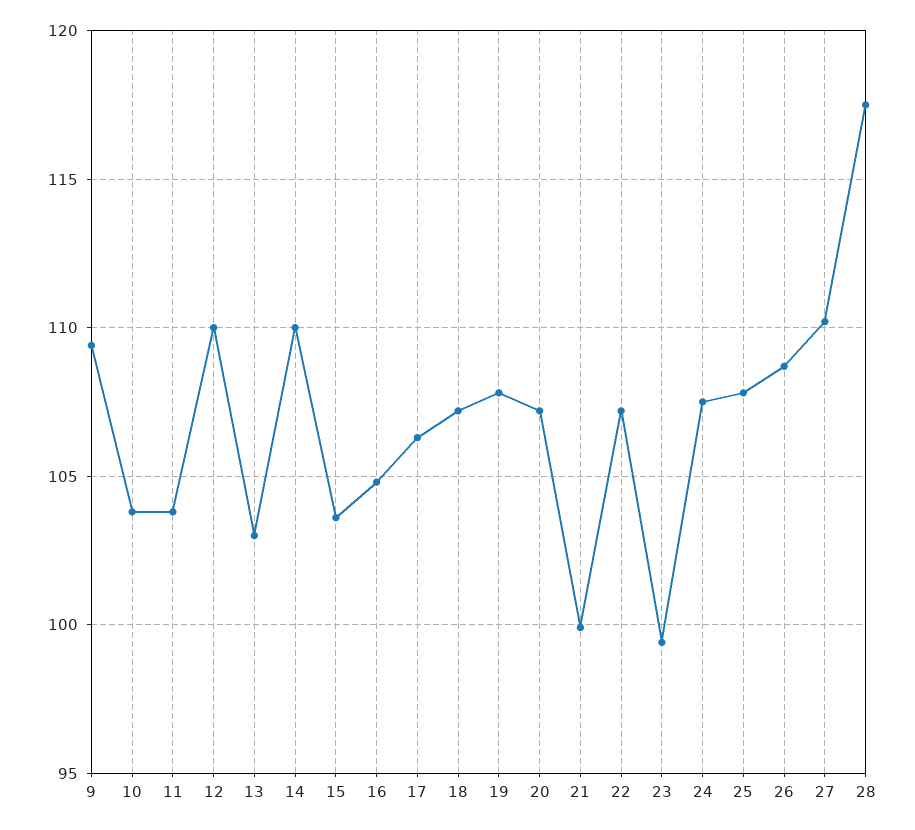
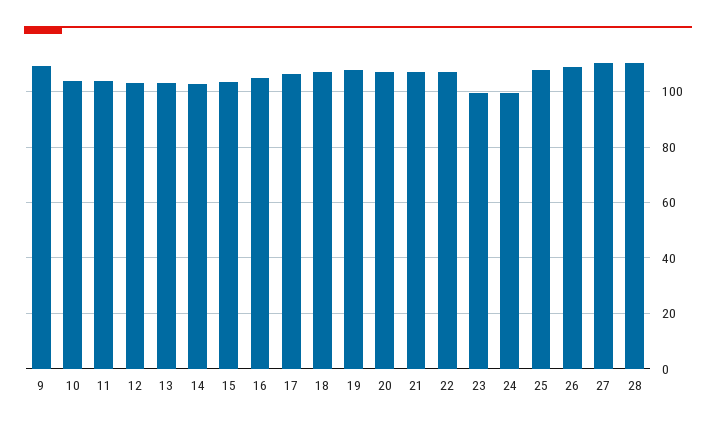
12: 110 -> 102.5
14: 110 -> 102.5
21: 100 -> 107.5
24: 107.5 -> 100
28: 117.5 -> 110

